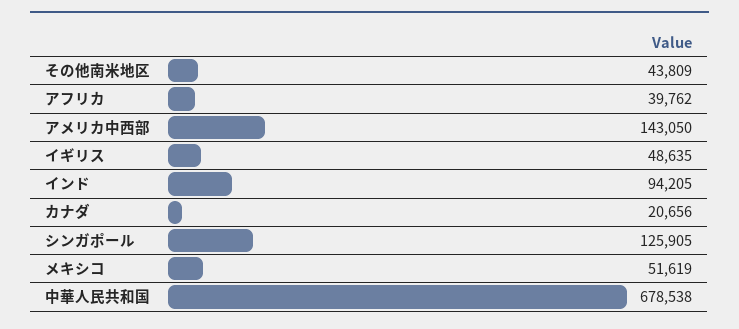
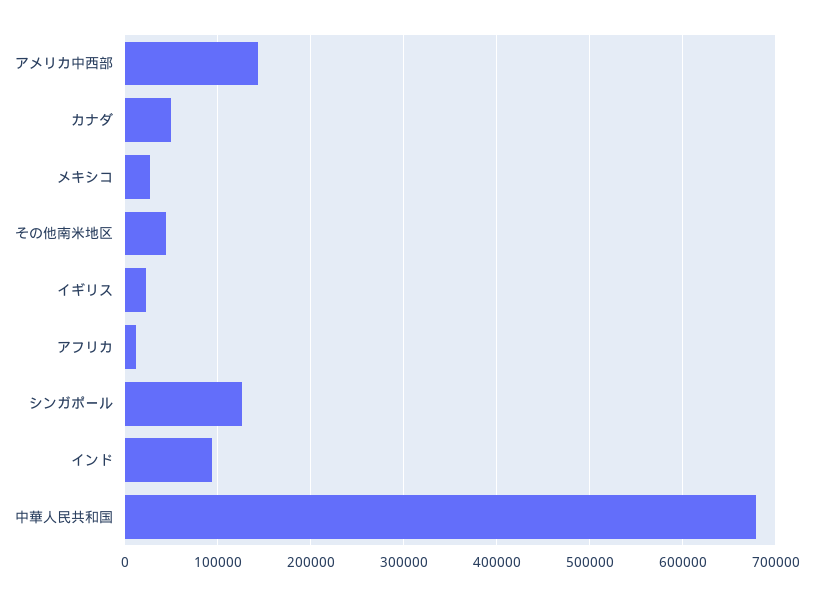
アフリカ: 39762 -> 10000
イギリス: 48635 -> 20000
カナダ: 20656 -> 50000
メキシコ: 51619 -> 30000

